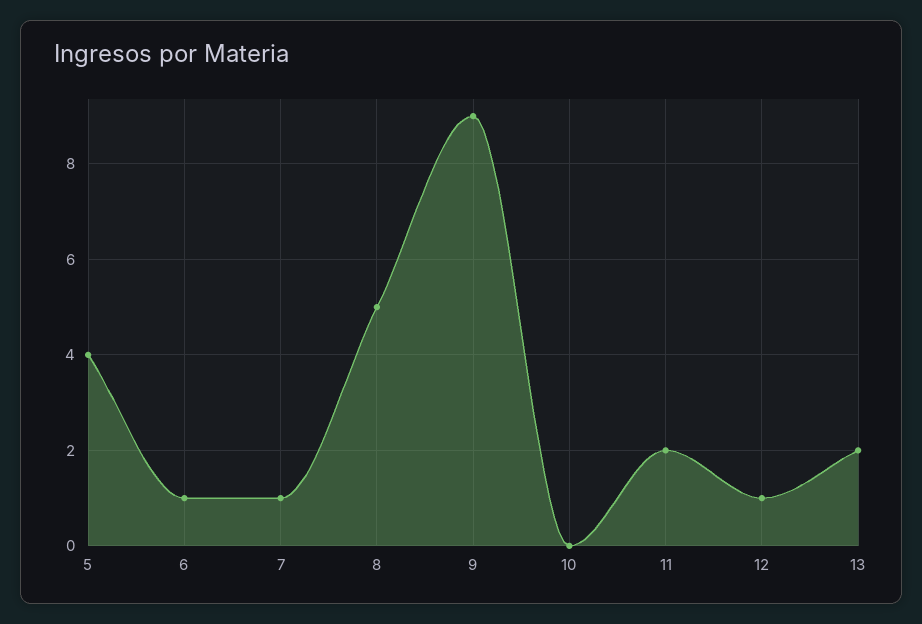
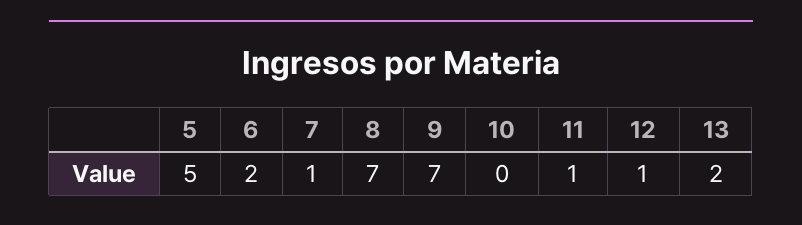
5: 4 -> 5
6: 1 -> 2
8: 5 -> 7
9: 9 -> 7
11: 2 -> 1

